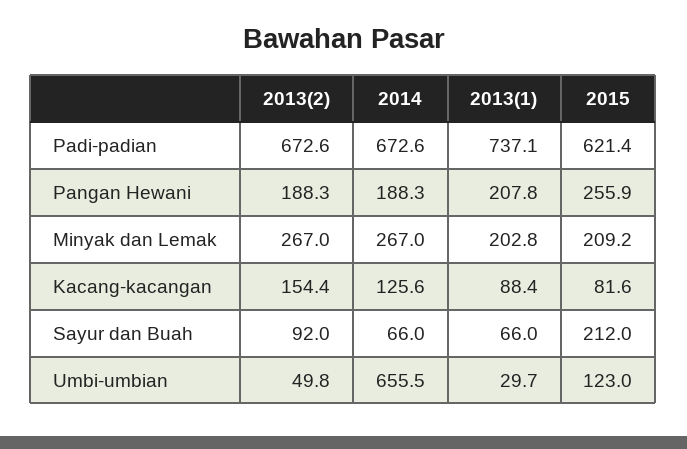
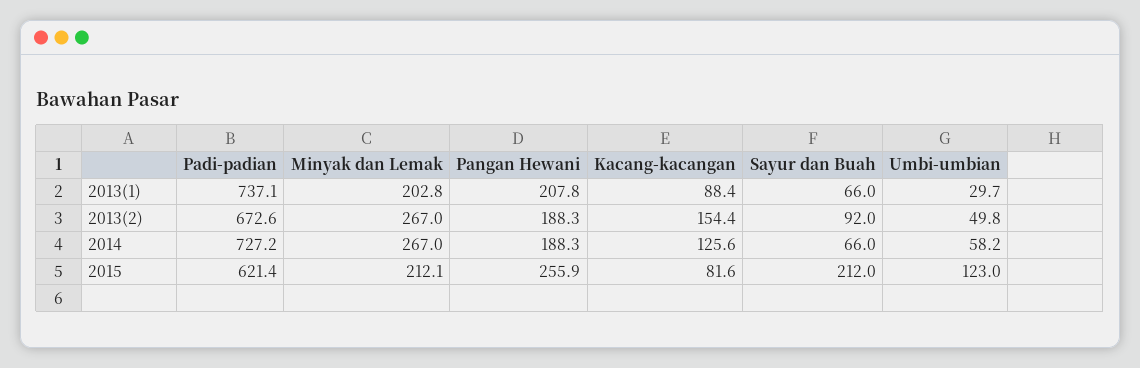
2014, Padi-padian: 672.6 -> 727.2
2015, Minyak dan Lemak: 209.2 -> 212.1
2014, Umbi-umbian: 655.5 -> 58.2

